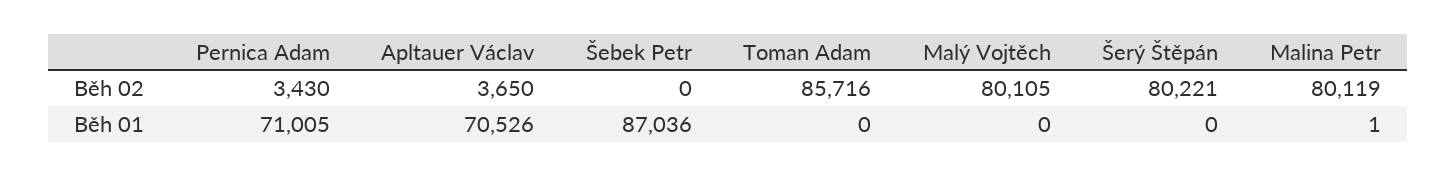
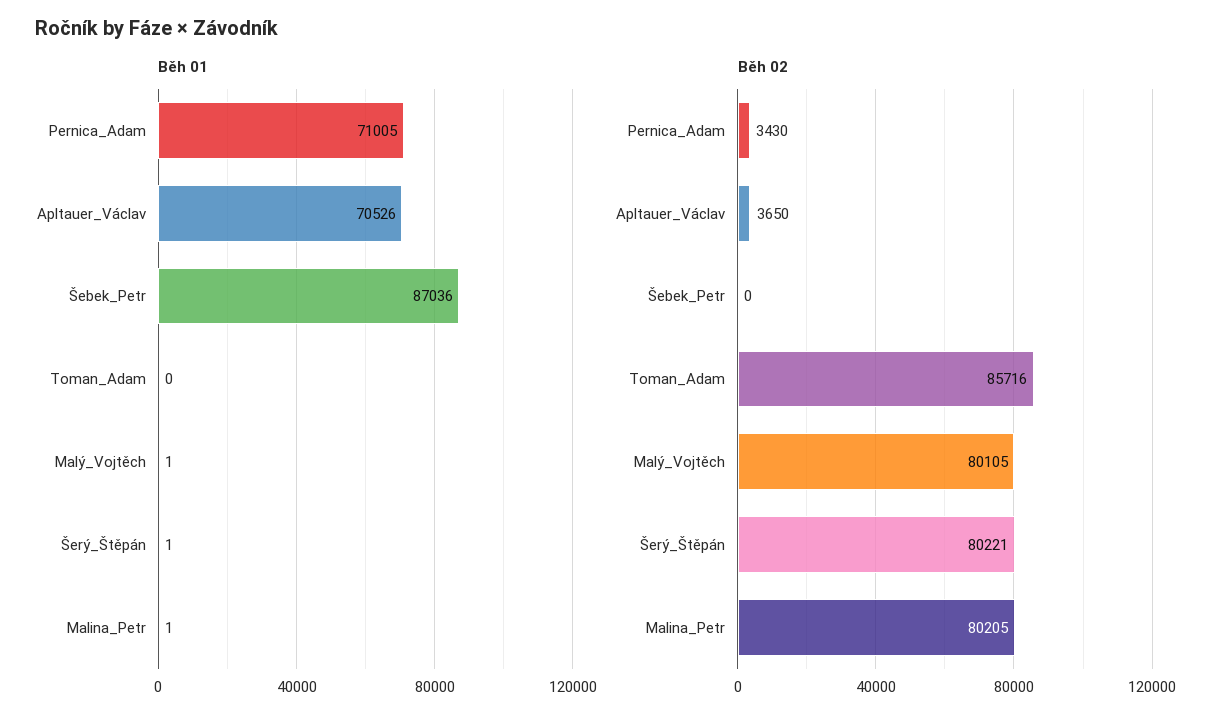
Běh 02, Malina Petr: 80119 -> 80205
Běh 01, Malý Vojtěch: 0 -> 1
Běh 01, Šerý Štěpán: 0 -> 1

